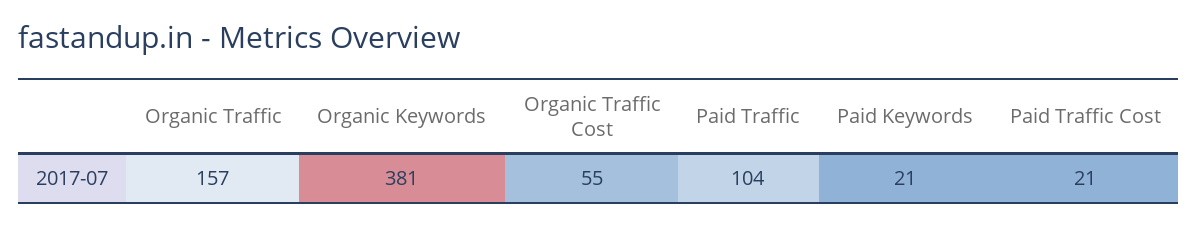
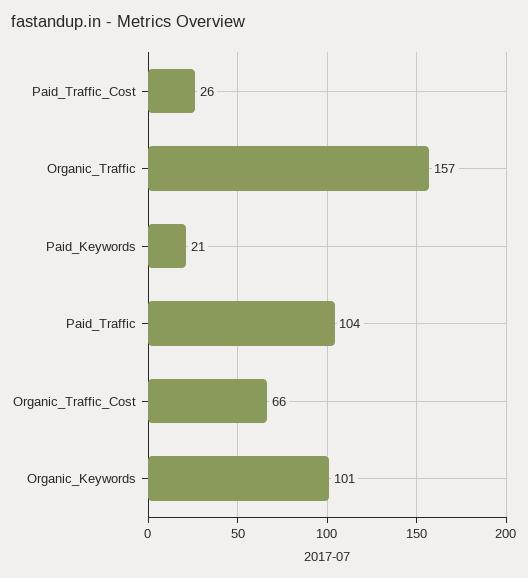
Organic Keywords: 381 -> 101
Organic Traffic Cost: 55 -> 66
Paid Traffic Cost: 21 -> 26

